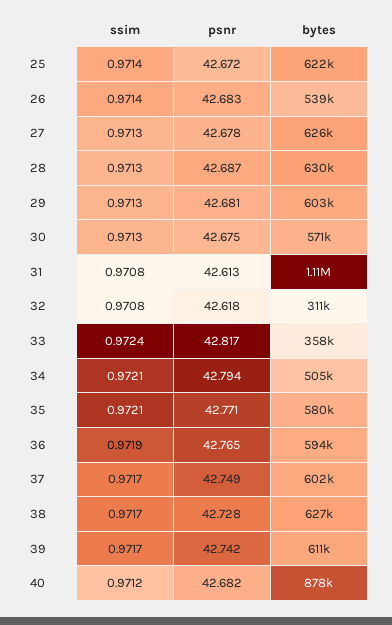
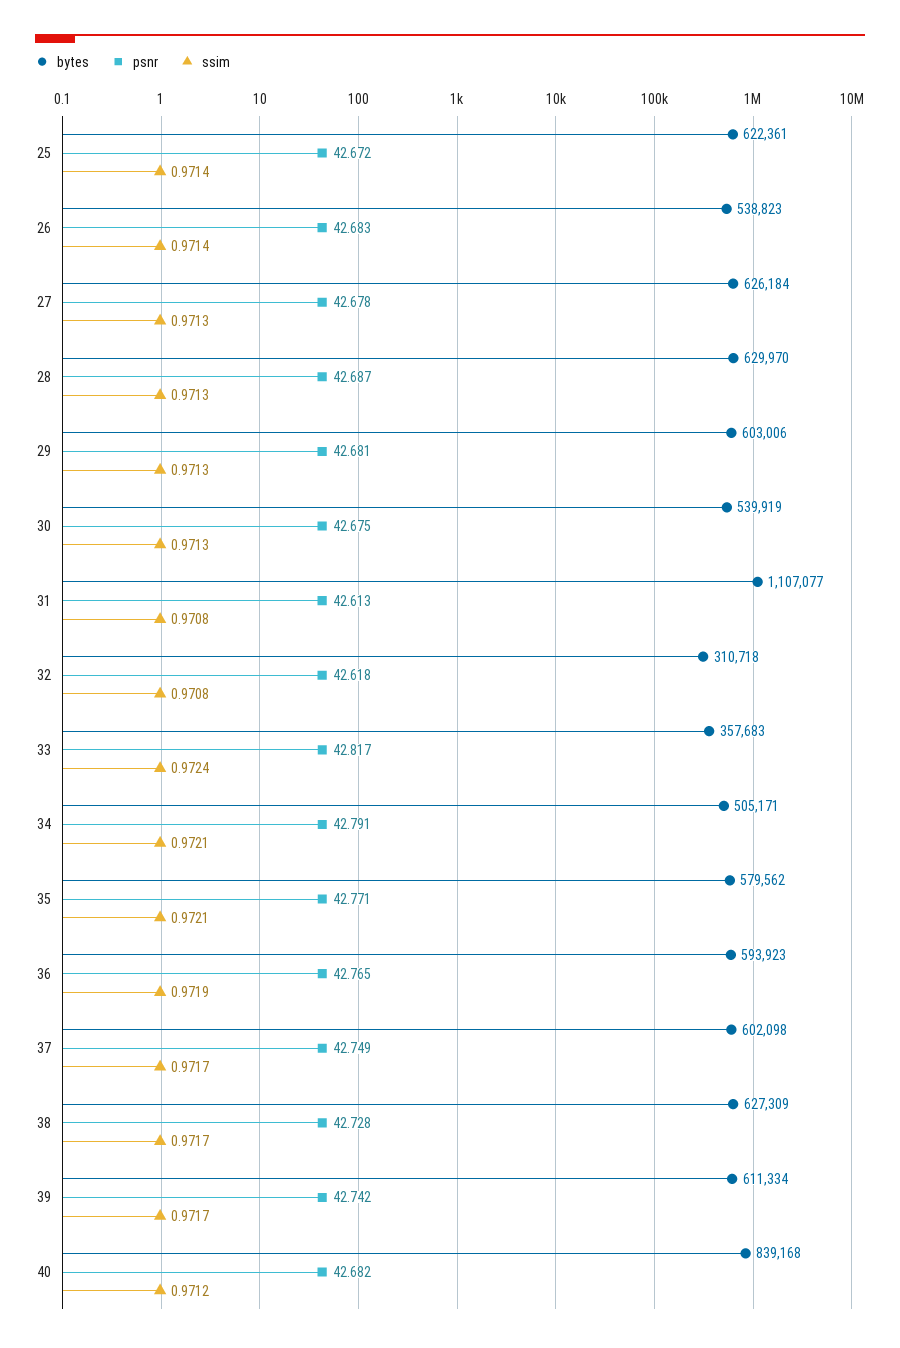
bytes, 30: 571000 -> 539919
psnr, 34: 42.794 -> 42.791
bytes, 40: 878000 -> 839168

